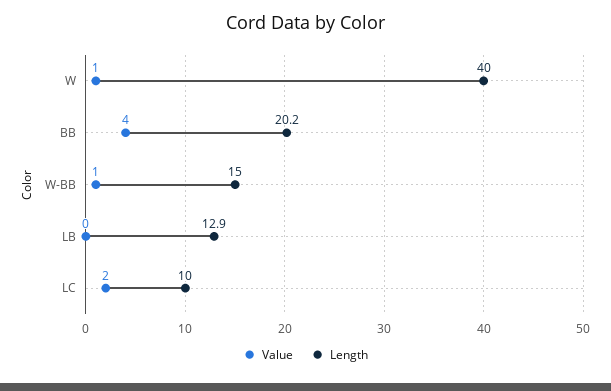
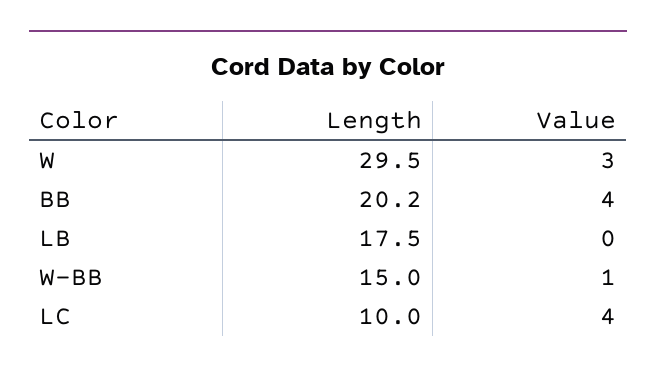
Value, W: 1 -> 3
Length, W: 40 -> 29.5
Length, LB: 12.9 -> 17.5
Value, LC: 2 -> 4

